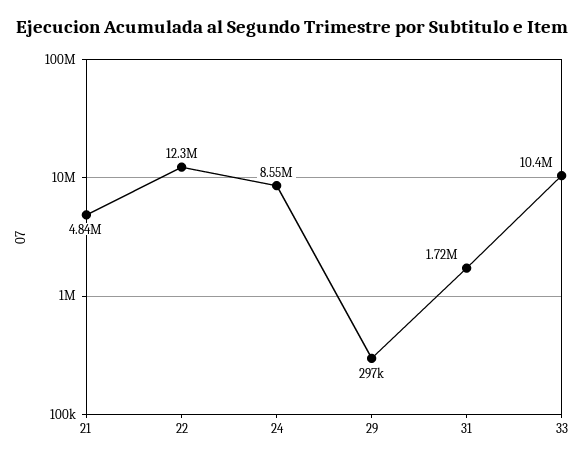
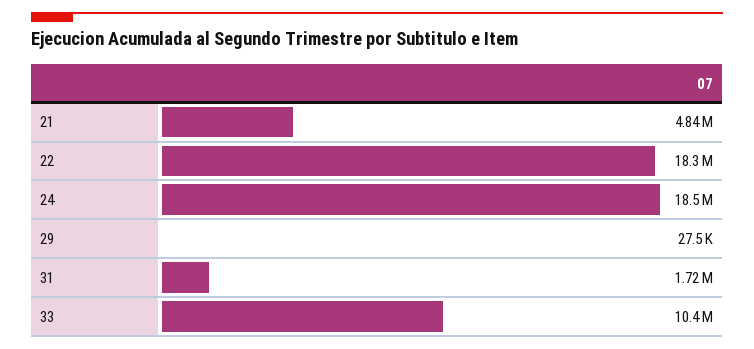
22: 12300000 -> 18300000
24: 8550000 -> 18500000
29: 297000 -> 27500

